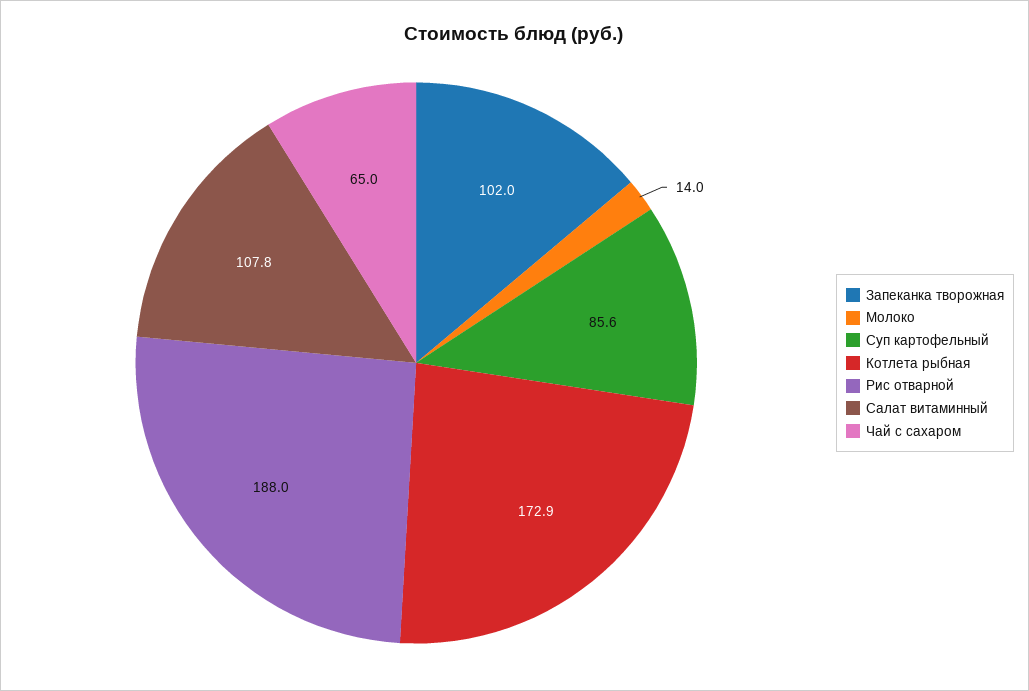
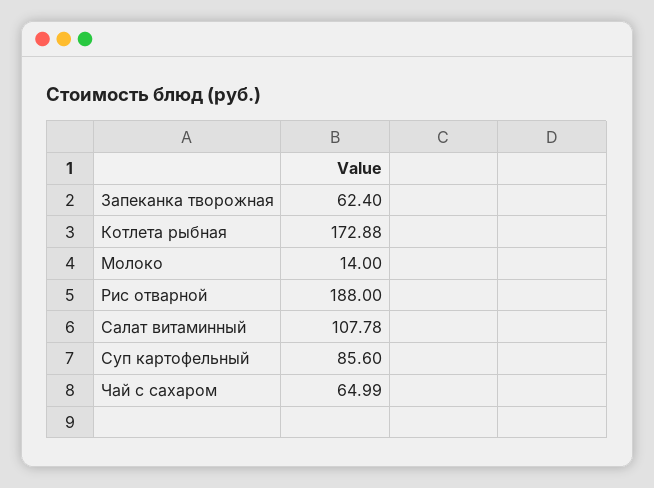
Запеканка творожная: 102 -> 62.4

